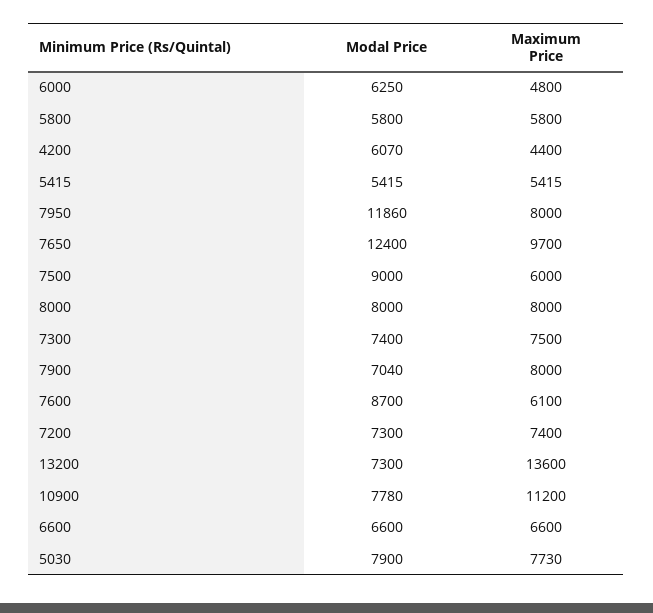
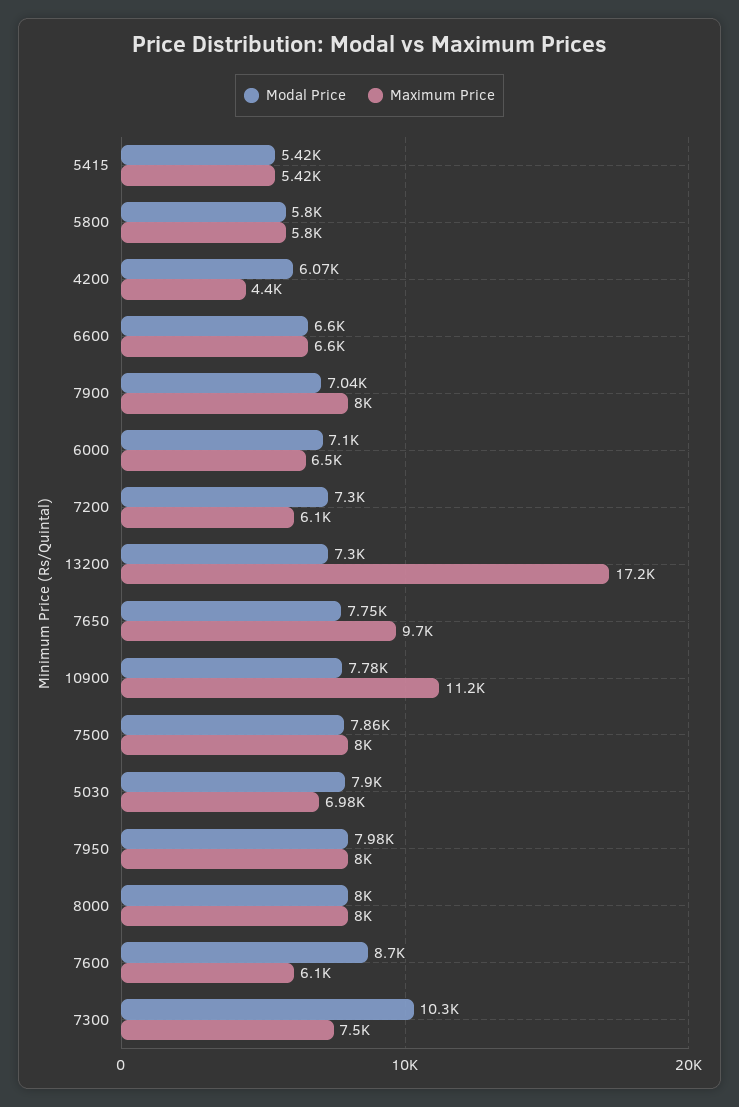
Modal Price, 6000: 6250 -> 7100
Maximum Price, 6000: 4800 -> 6500
Modal Price, 7950: 11860 -> 7980
Modal Price, 7650: 12400 -> 7750
Modal Price, 7500: 9000 -> 7860
Maximum Price, 7500: 6000 -> 8000
Modal Price, 7300: 7400 -> 10300
Maximum Price, 7200: 7400 -> 6100
Maximum Price, 13200: 13600 -> 17200
Maximum Price, 5030: 7730 -> 6980

